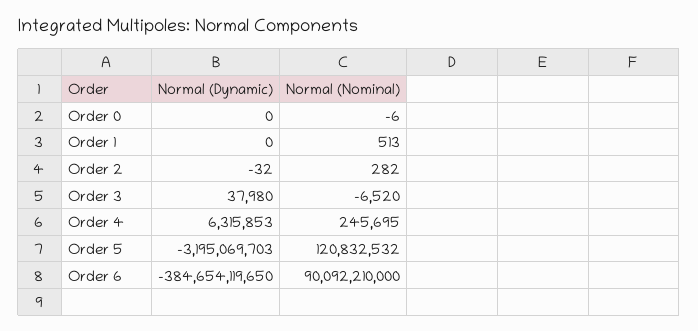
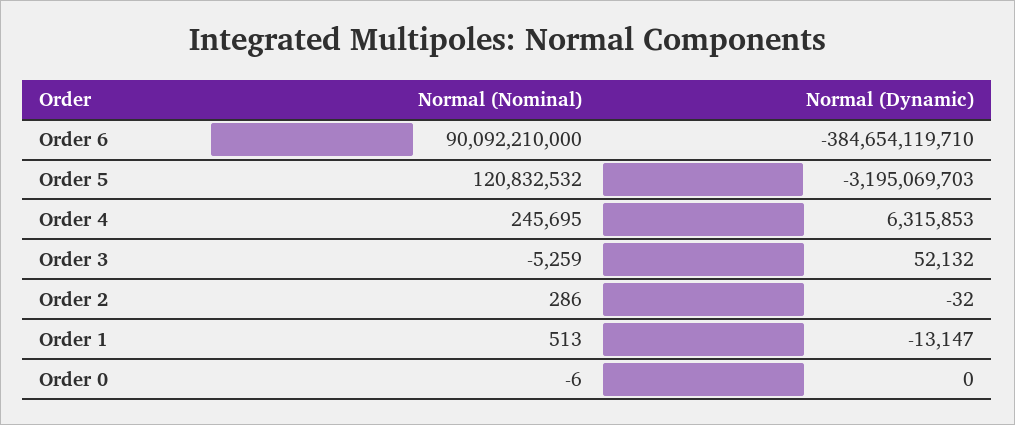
Normal (Dynamic), Order 1: 0 -> -13147
Normal (Nominal), Order 2: 282 -> 286
Normal (Dynamic), Order 3: 37980 -> 52132
Normal (Nominal), Order 3: -6520 -> -5259
Normal (Dynamic), Order 6: -384654119650 -> -384654119710

